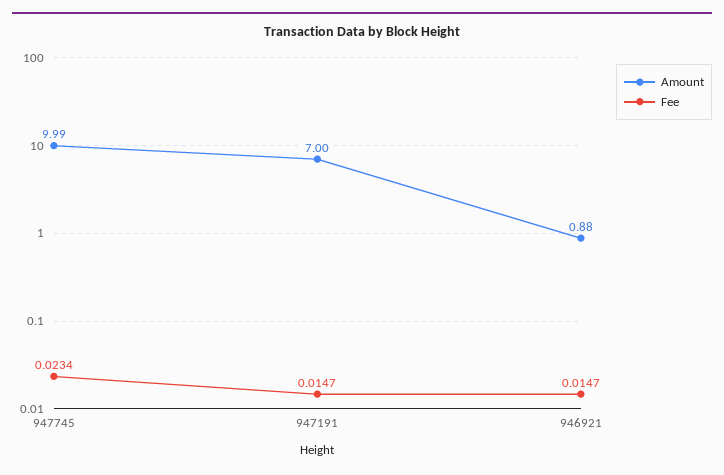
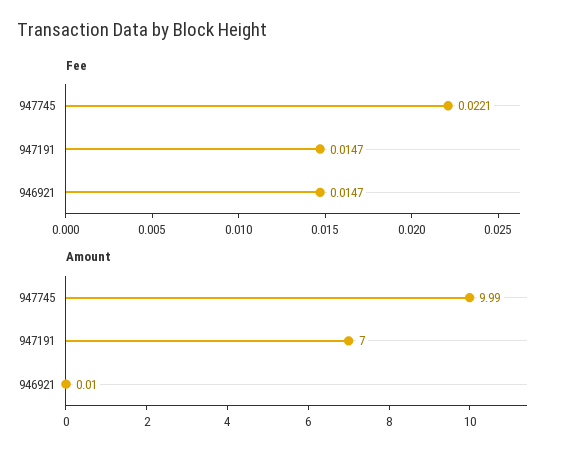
Fee, 947745: 0.0234 -> 0.0221
Amount, 946921: 0.88 -> 0.01

